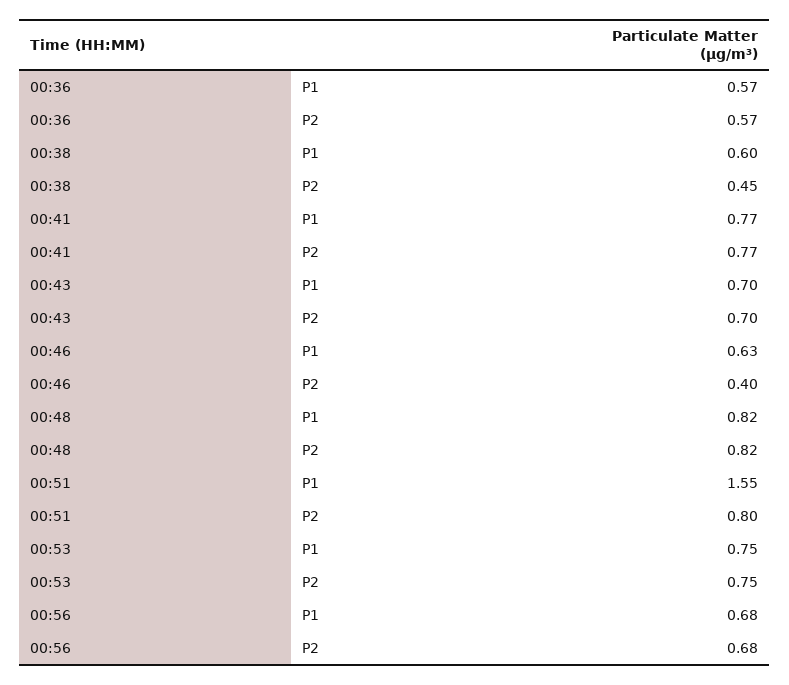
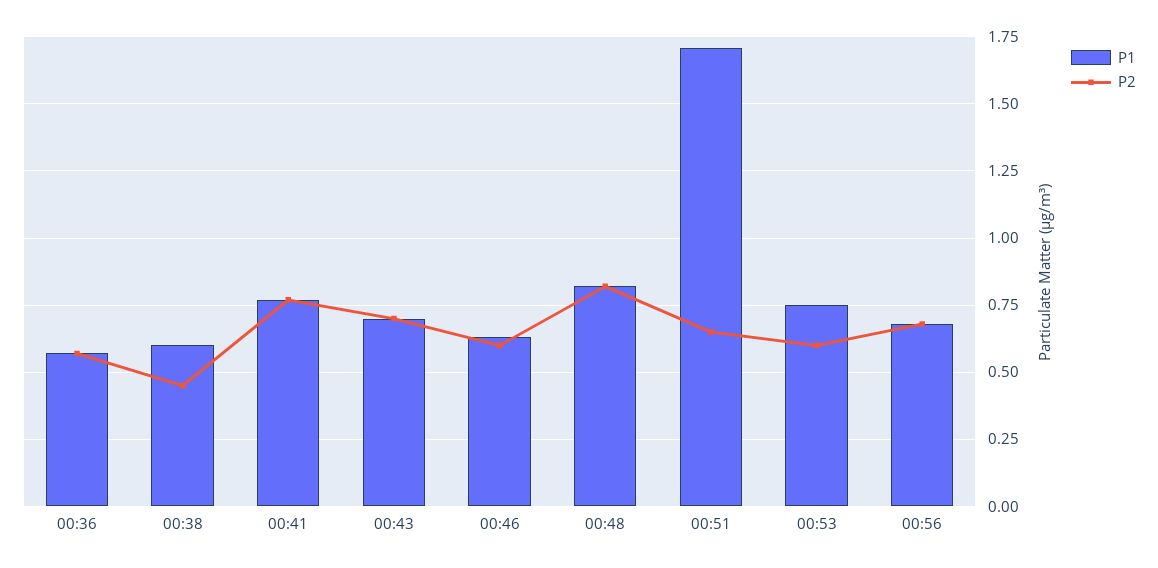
P2, 00:46: 0.4 -> 0.6
P1, 00:51: 1.55 -> 1.7
P2, 00:51: 0.8 -> 0.65
P2, 00:53: 0.75 -> 0.6

